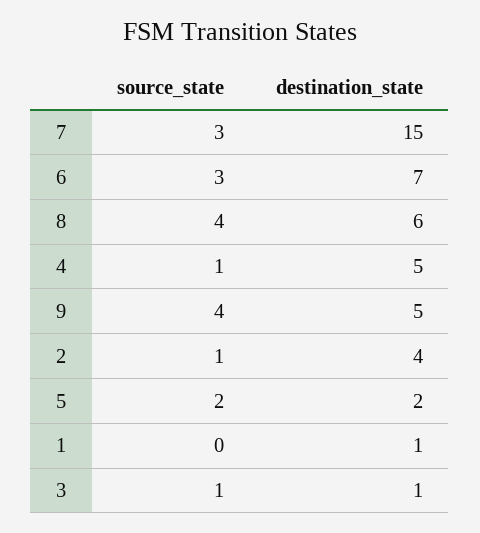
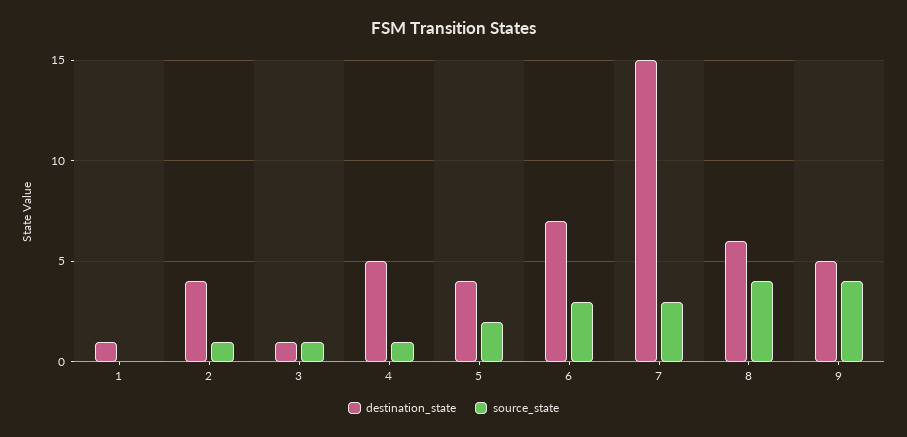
destination_state, 5: 2 -> 4

